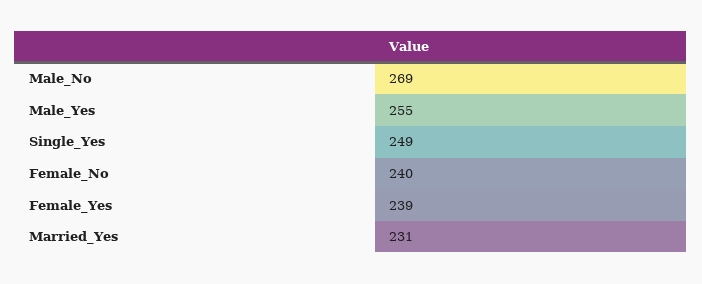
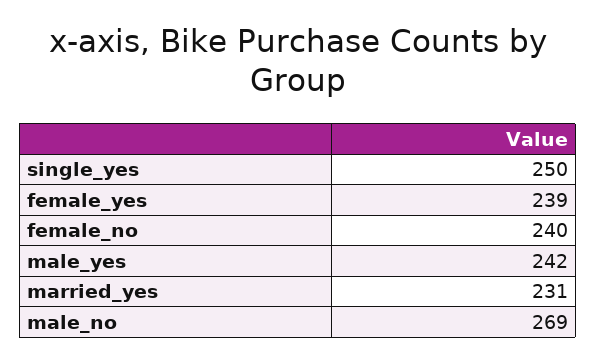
Male_Yes: 255 -> 242
Single_Yes: 249 -> 250

